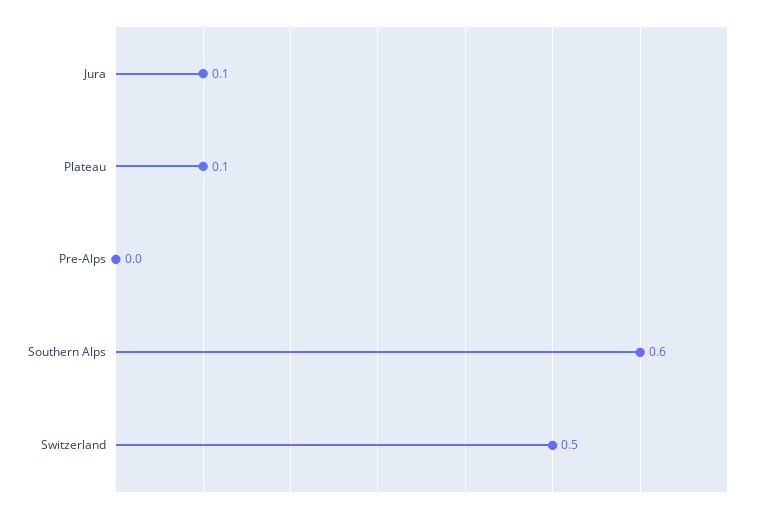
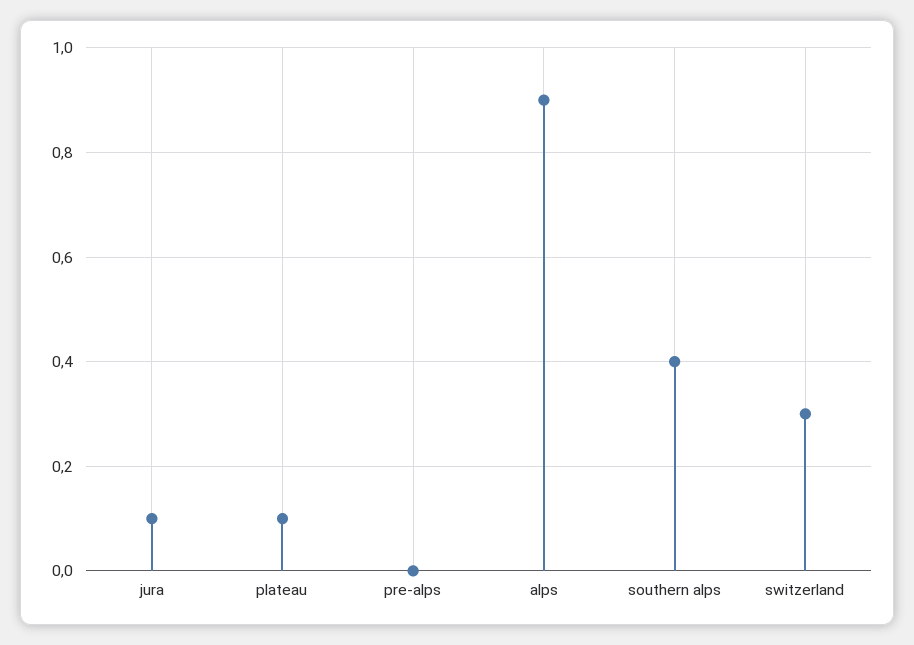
Southern Alps: 0.6 -> 0.4
Switzerland: 0.5 -> 0.3
alps: none -> 0.9

